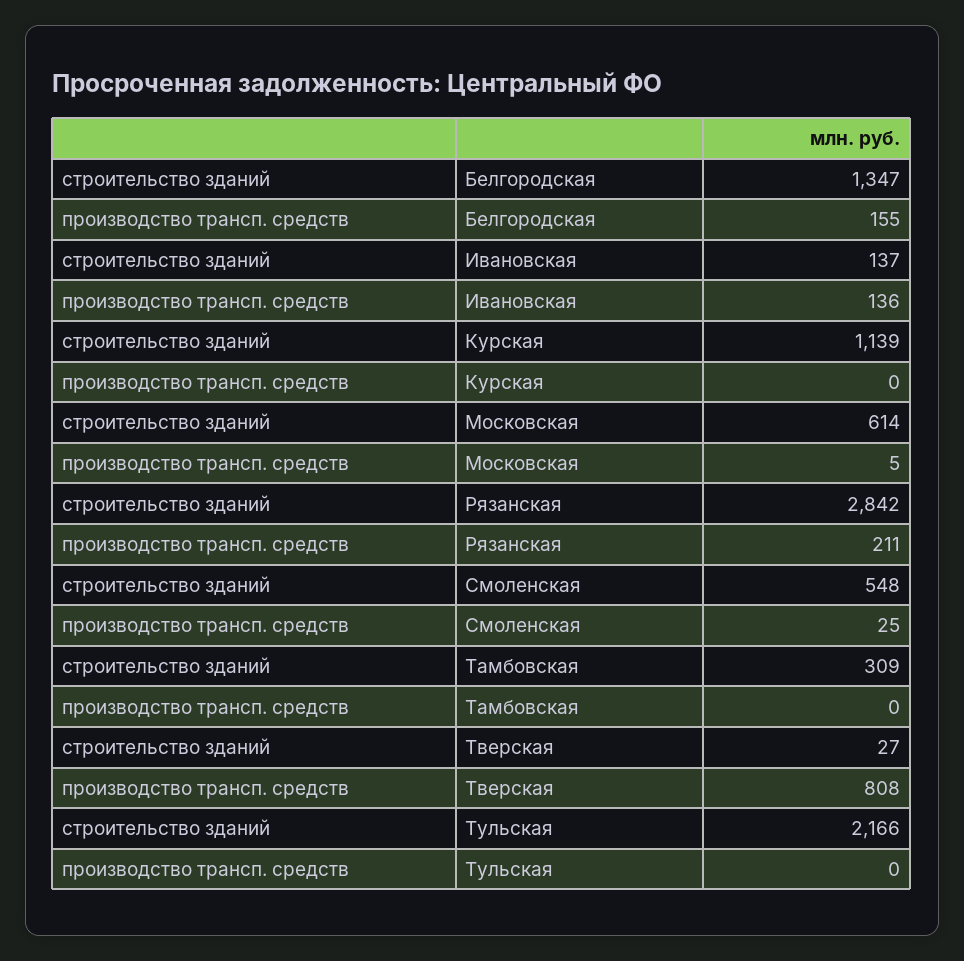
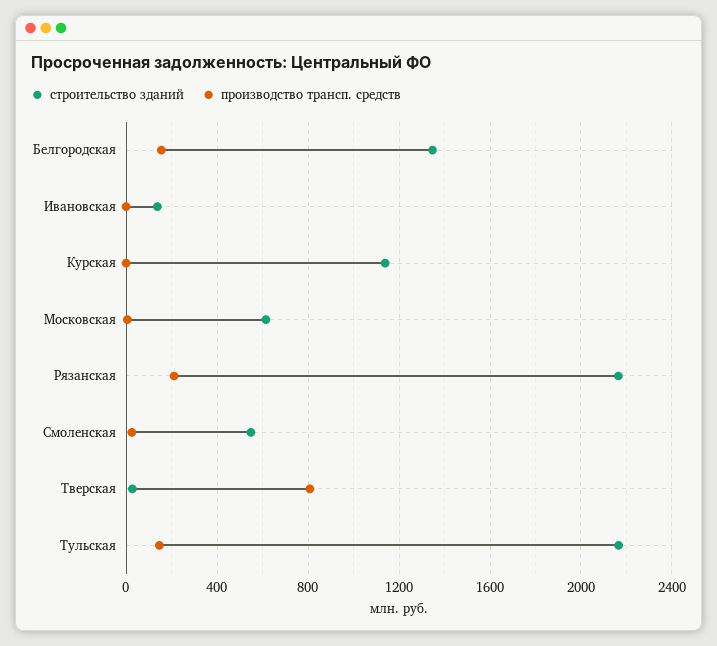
производство трансп. средств, Ивановская: 136 -> 0
строительство зданий, Рязанская: 2842 -> 2150
строительство зданий, Тамбовская: 309 -> none
производство трансп. средств, Тамбовская: 0 -> none
производство трансп. средств, Тульская: 0 -> 150

